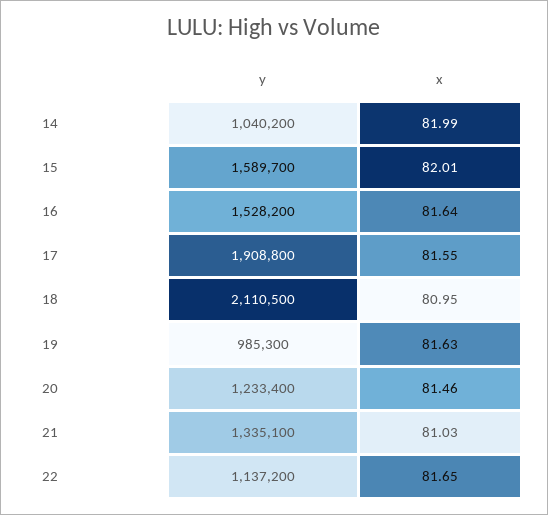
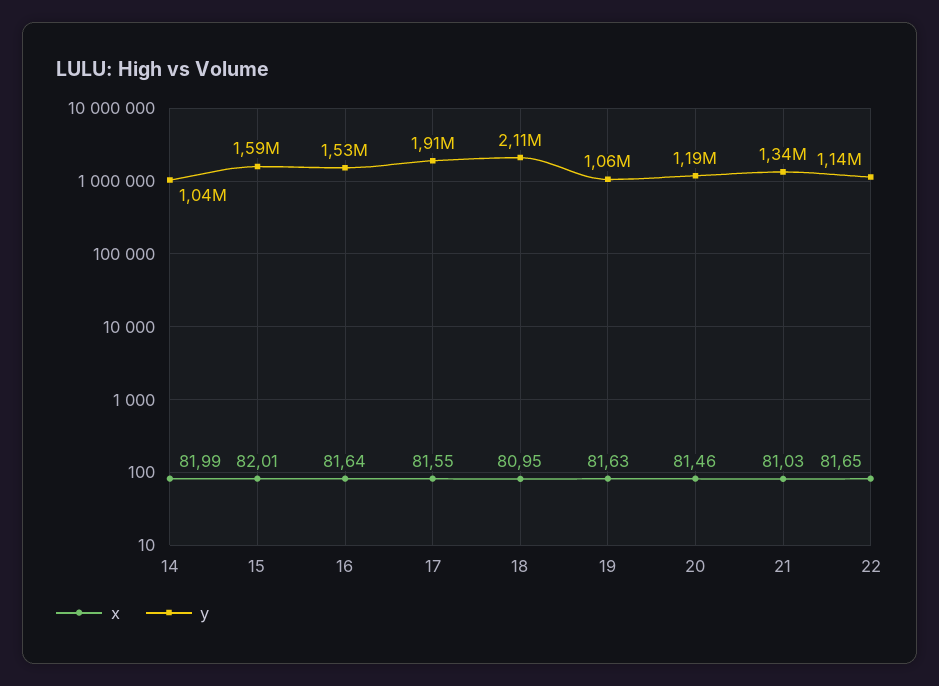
y, 19: 985300 -> 1060000
y, 20: 1233400 -> 1190000

